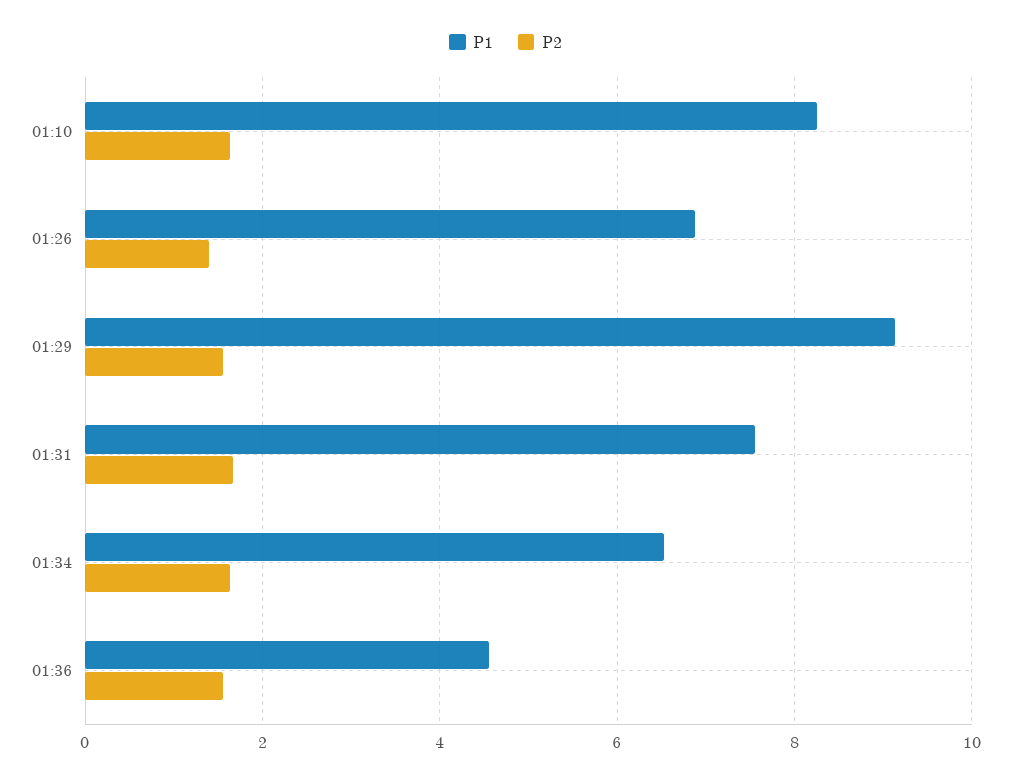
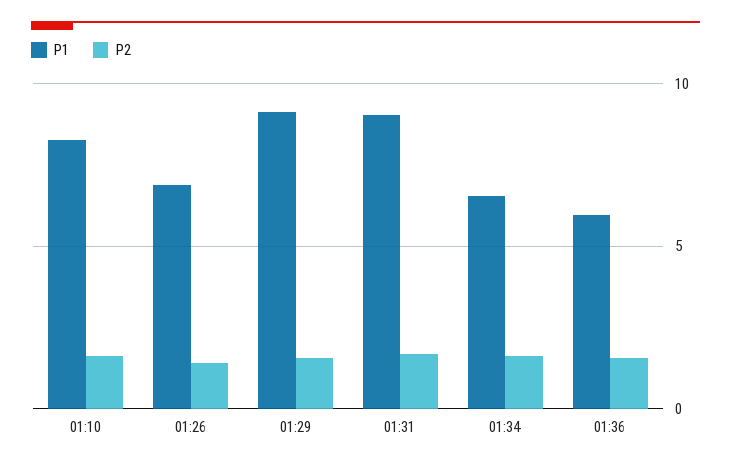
P1, 01:31: 7.6 -> 9
P1, 01:36: 4.6 -> 6

